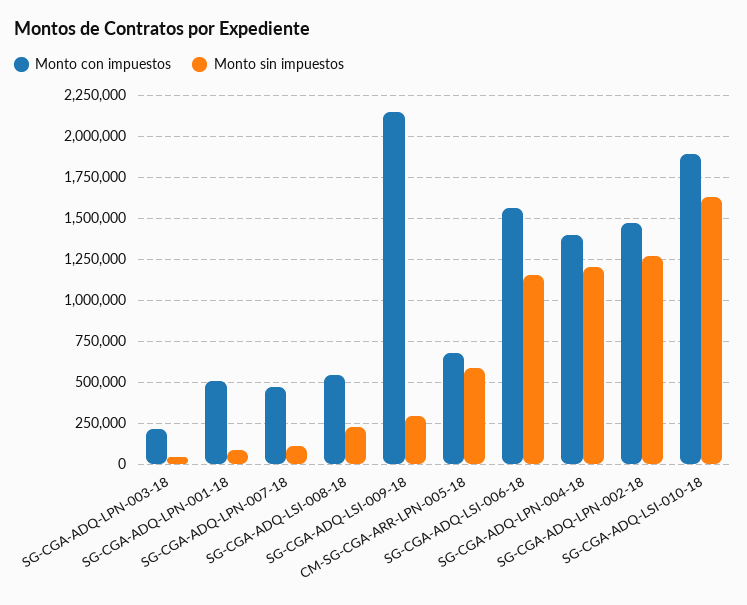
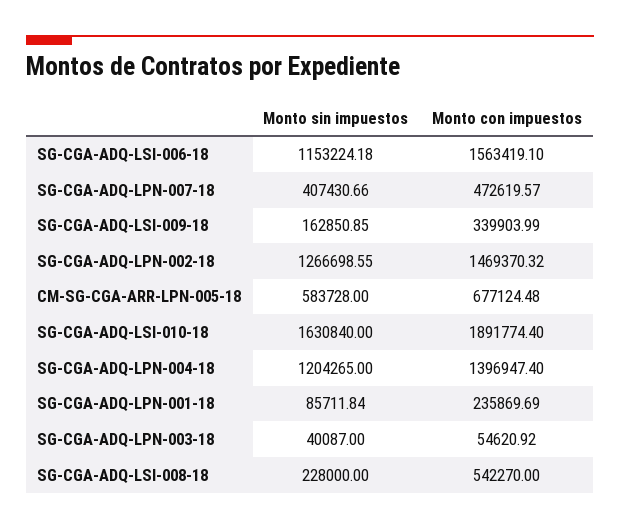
Monto con impuestos, SG-CGA-ADQ-LPN-003-18: 200000 -> 54620.92
Monto con impuestos, SG-CGA-ADQ-LPN-001-18: 500000 -> 235869.69
Monto sin impuestos, SG-CGA-ADQ-LPN-007-18: 100000 -> 407430.66
Monto con impuestos, SG-CGA-ADQ-LSI-009-18: 2150000 -> 339903.99
Monto sin impuestos, SG-CGA-ADQ-LSI-009-18: 300000 -> 162850.85

